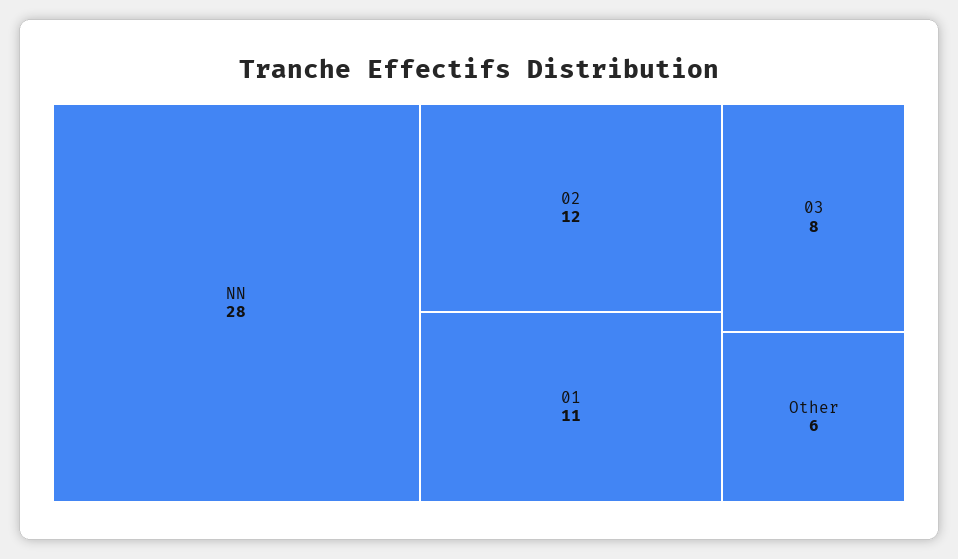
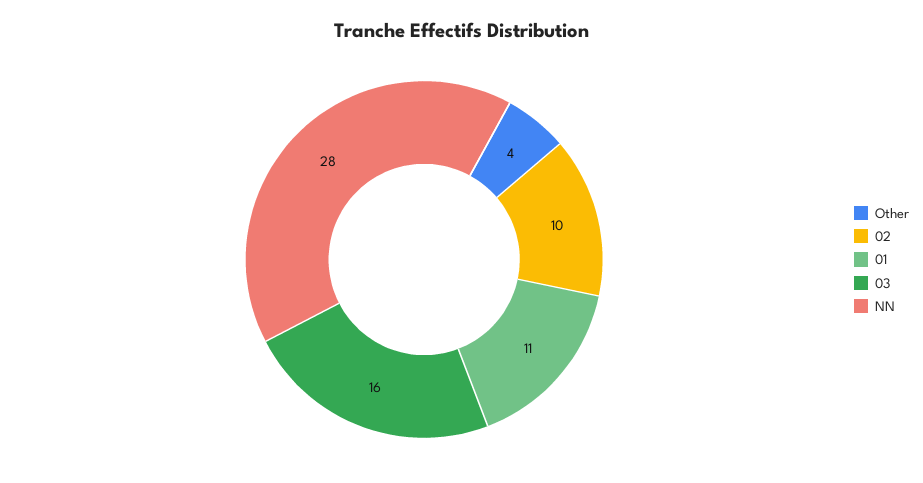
02: 12 -> 10
03: 8 -> 16
Other: 6 -> 4

